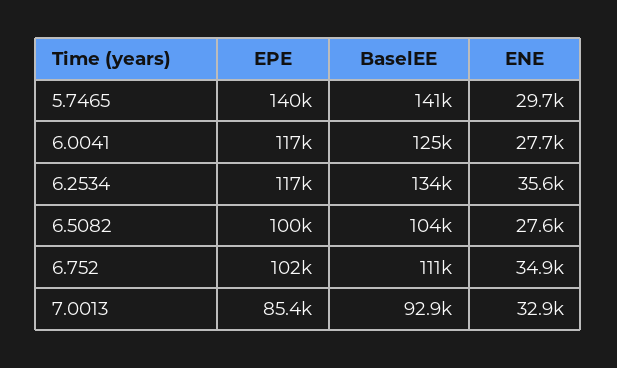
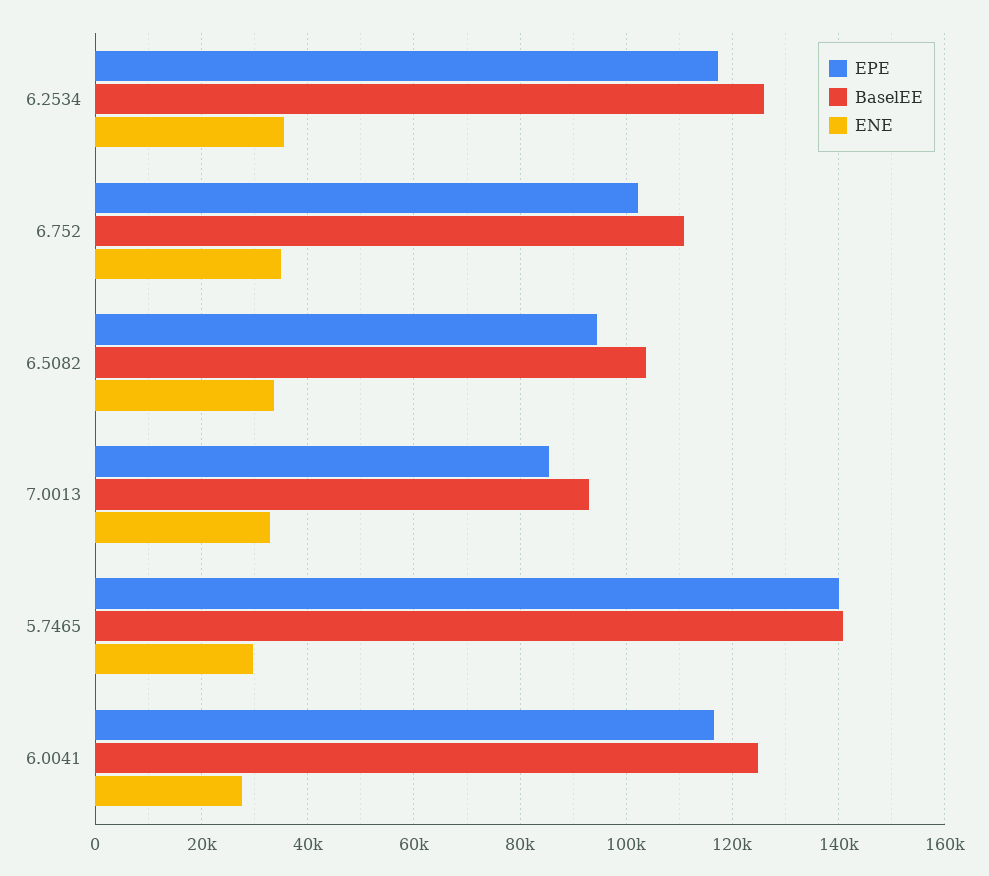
BaselEE, 6.2534: 134000 -> 126000
EPE, 6.5082: 100000 -> 94000
ENE, 6.5082: 27600 -> 34000

